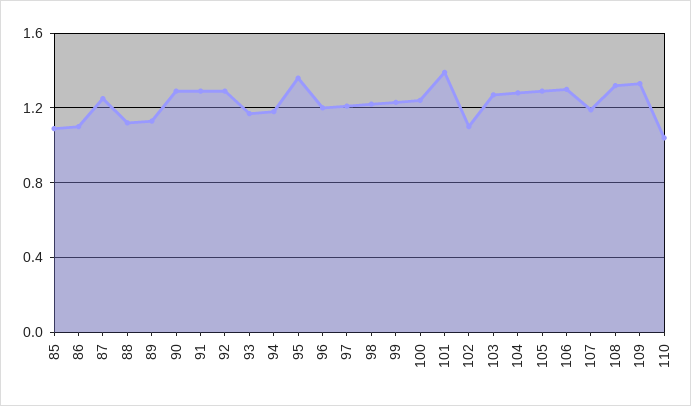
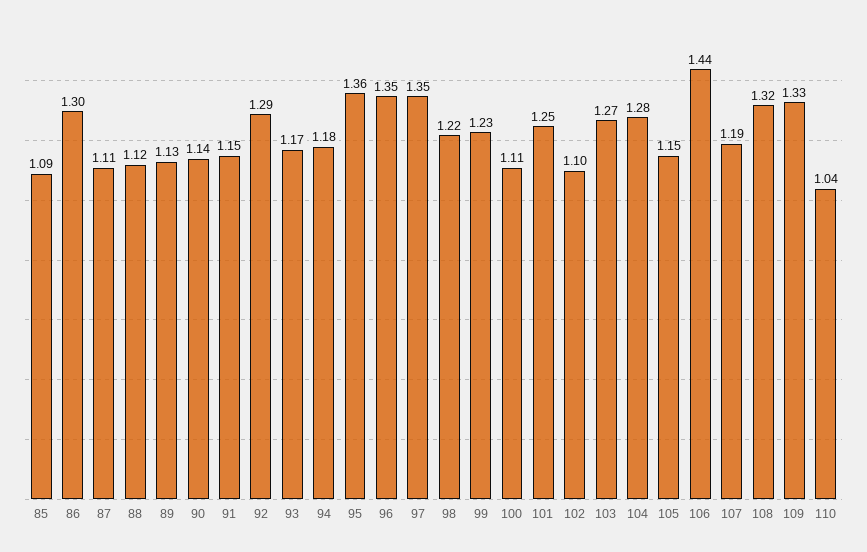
86: 1.1 -> 1.3
87: 1.25 -> 1.11
90: 1.3 -> 1.14
91: 1.3 -> 1.15
96: 1.2 -> 1.35
97: 1.2 -> 1.35
100: 1.25 -> 1.11
101: 1.4 -> 1.25
105: 1.3 -> 1.15
106: 1.3 -> 1.44

